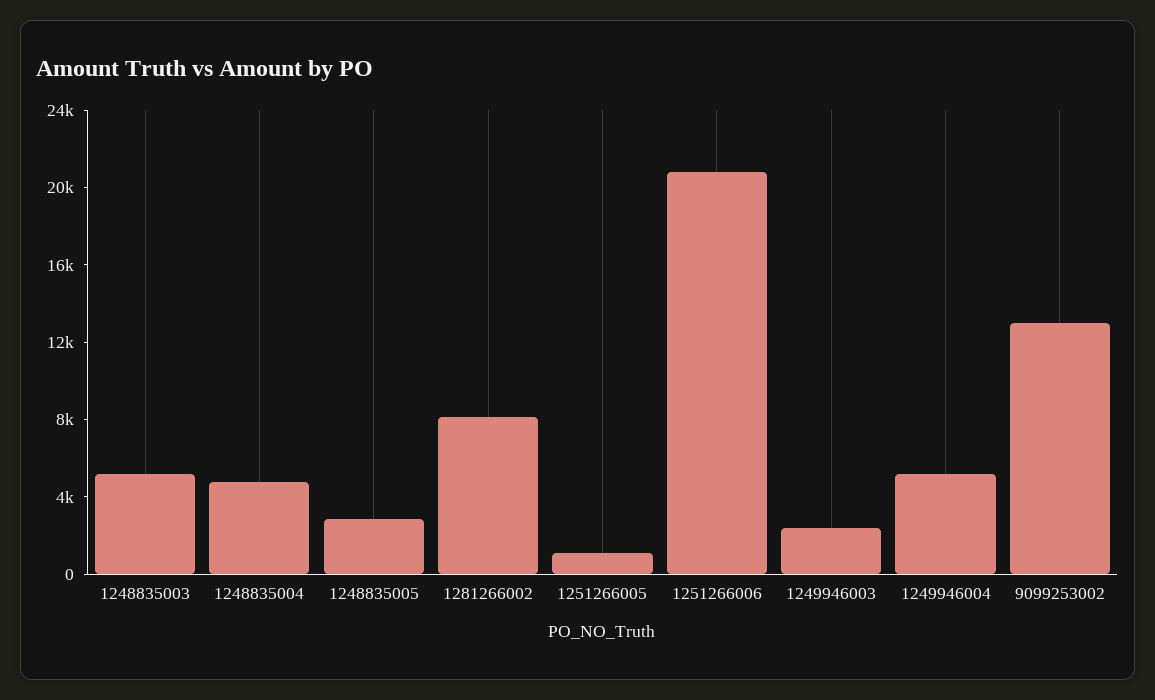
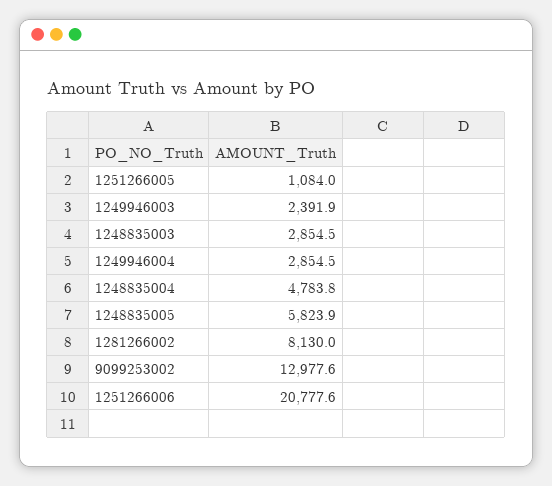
1248835003: 5000 -> 2854.5
1248835005: 3000 -> 5823.9
1249946004: 5000 -> 2854.5

